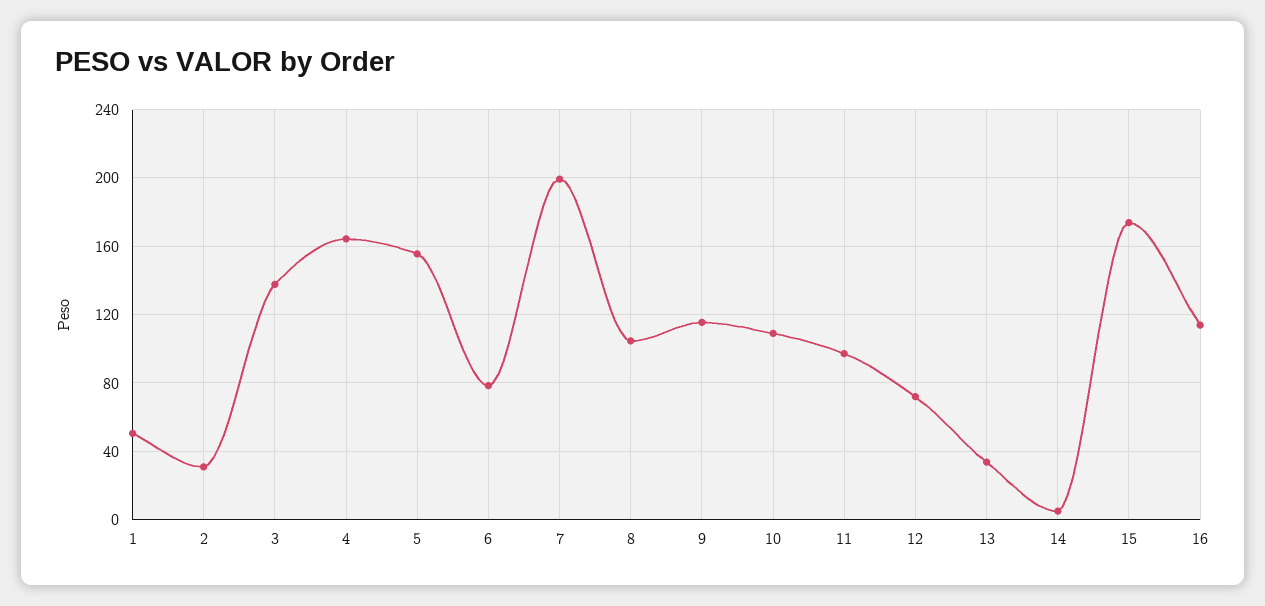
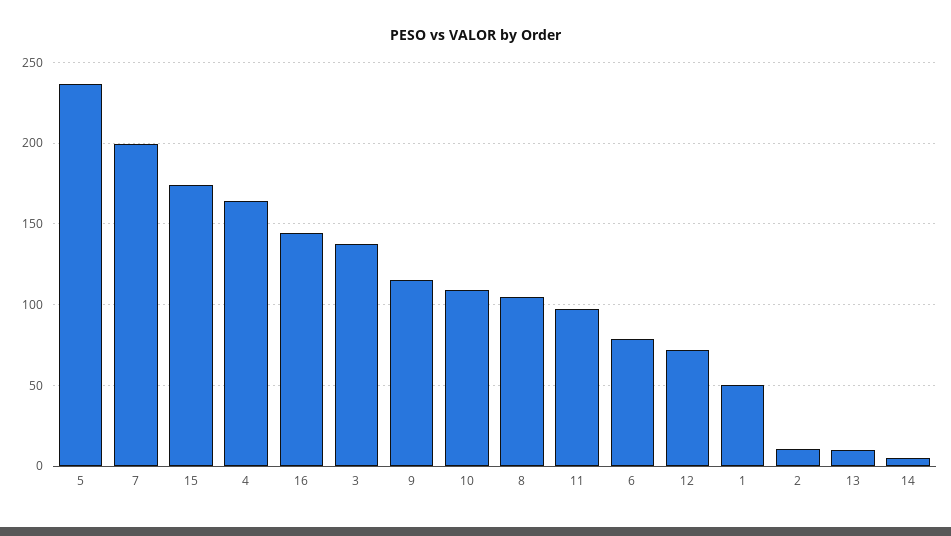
2: 30 -> 10
5: 155 -> 235
13: 35 -> 10
16: 115 -> 145

